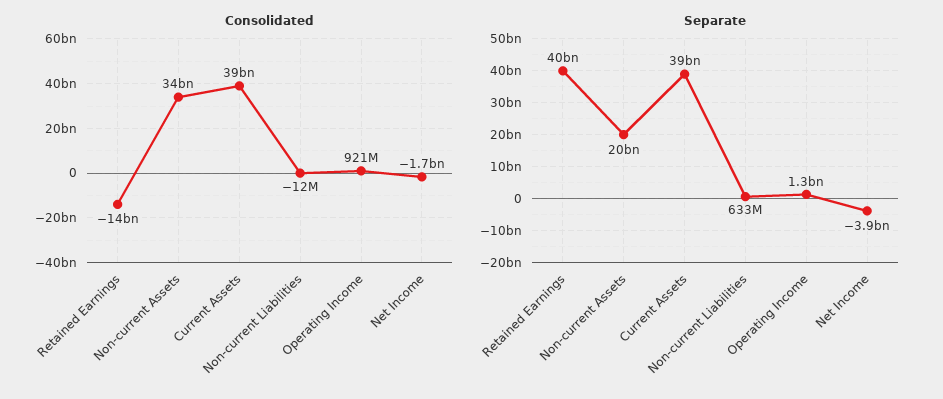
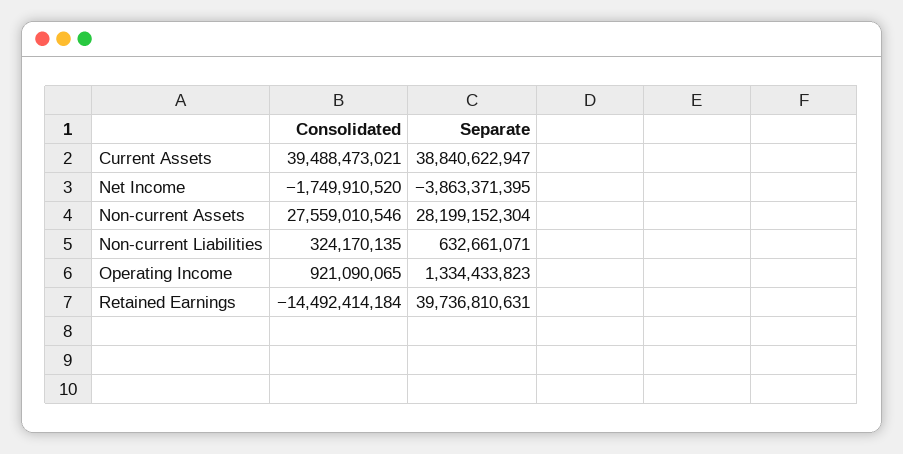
Consolidated, Non-current Assets: 34000000000 -> 27559010546
Consolidated, Non-current Liabilities: -12000000 -> 324170135
Separate, Non-current Assets: 20000000000 -> 28199152304

